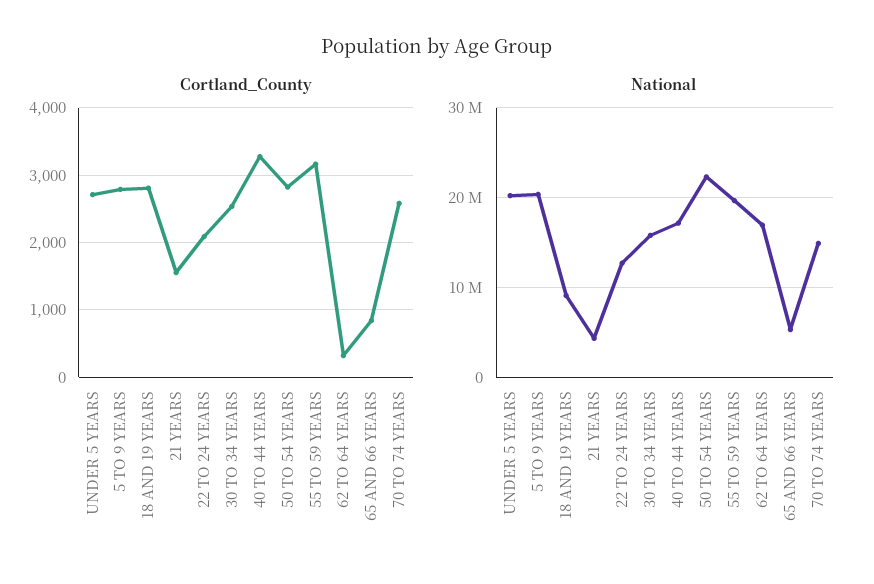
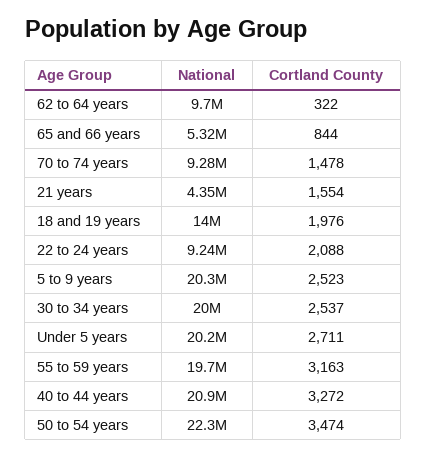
Cortland_County, 5 TO 9 YEARS: 2800 -> 2523
Cortland_County, 18 AND 19 YEARS: 2800 -> 1976
Cortland_County, 50 TO 54 YEARS: 2800 -> 3474
Cortland_County, 70 TO 74 YEARS: 2600 -> 1478
National, 18 AND 19 YEARS: 9000000 -> 14000000
National, 22 TO 24 YEARS: 13000000 -> 9240000
National, 30 TO 34 YEARS: 16000000 -> 20000000
National, 40 TO 44 YEARS: 17000000 -> 20900000
National, 62 TO 64 YEARS: 17000000 -> 9700000
National, 70 TO 74 YEARS: 15000000 -> 9280000

